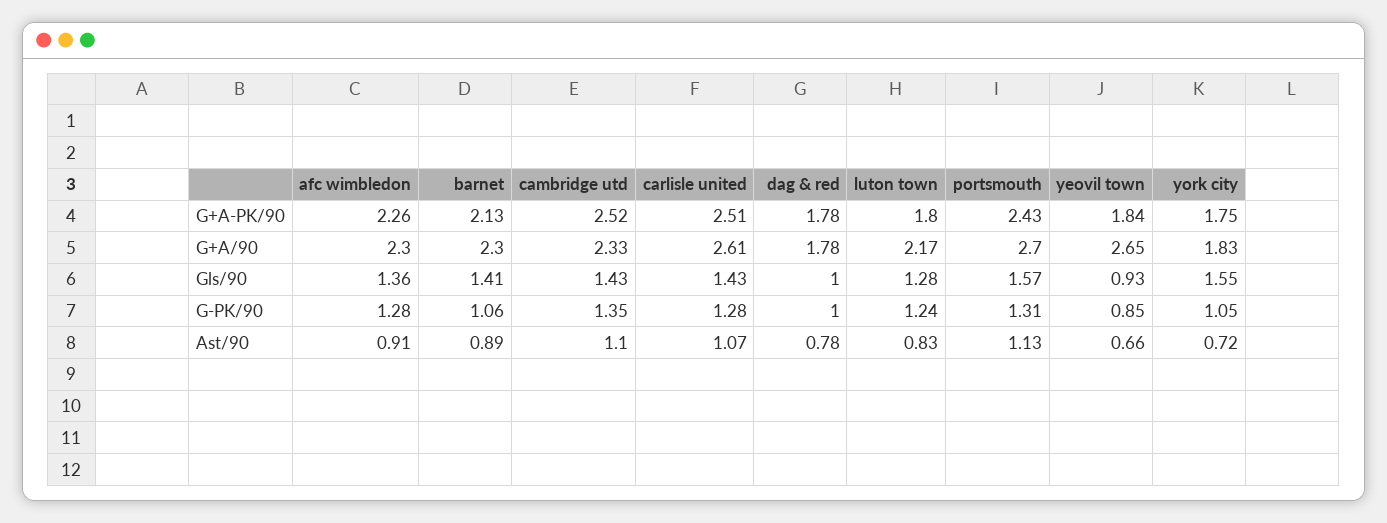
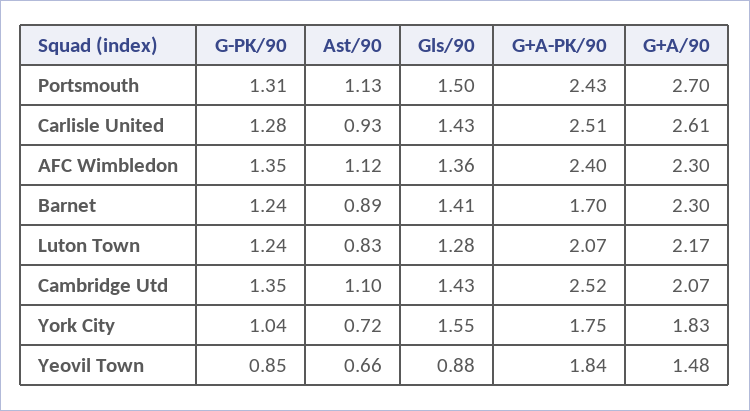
afc wimbledon, G+A-PK/90: 2.26 -> 2.4
barnet, G+A-PK/90: 2.13 -> 1.7
dag & red, G+A-PK/90: 1.78 -> none
luton town, G+A-PK/90: 1.8 -> 2.07
cambridge utd, G+A/90: 2.33 -> 2.07
dag & red, G+A/90: 1.78 -> none
yeovil town, G+A/90: 2.65 -> 1.48
dag & red, Gls/90: 1 -> none
portsmouth, Gls/90: 1.57 -> 1.5
yeovil town, Gls/90: 0.93 -> 0.88
afc wimbledon, G-PK/90: 1.28 -> 1.35
barnet, G-PK/90: 1.06 -> 1.24
dag & red, G-PK/90: 1 -> none
york city, G-PK/90: 1.05 -> 1.04
afc wimbledon, Ast/90: 0.91 -> 1.12
carlisle united, Ast/90: 1.07 -> 0.93
dag & red, Ast/90: 0.78 -> none

